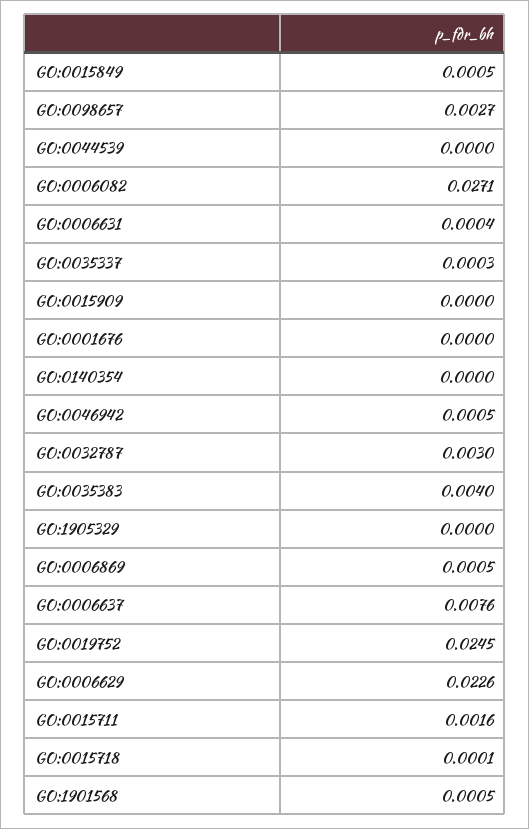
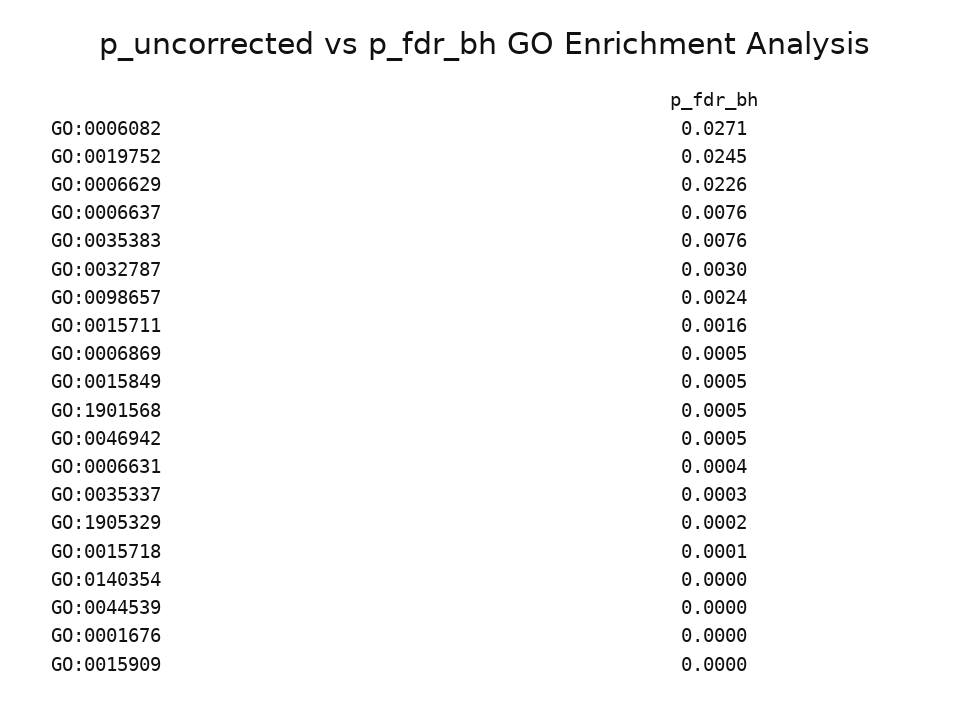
GO:0098657: 0.0027 -> 0.0024
GO:0035383: 0.004 -> 0.0076
GO:1905329: 0 -> 0.0002

